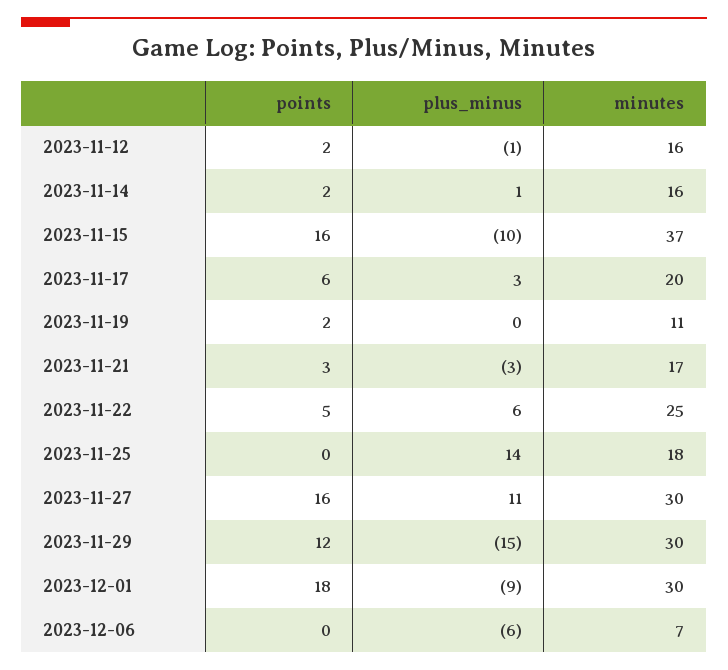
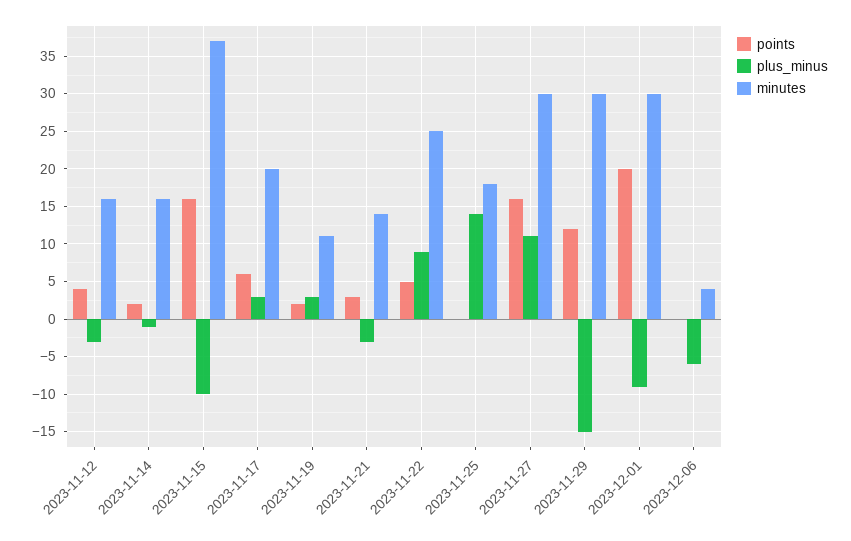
points, 2023-11-12: 2 -> 4
plus_minus, 2023-11-12: -1 -> -3
plus_minus, 2023-11-14: 1 -> -1
plus_minus, 2023-11-19: 0 -> 3
minutes, 2023-11-21: 17 -> 14
plus_minus, 2023-11-22: 6 -> 9
points, 2023-12-01: 18 -> 20
minutes, 2023-12-06: 7 -> 4

